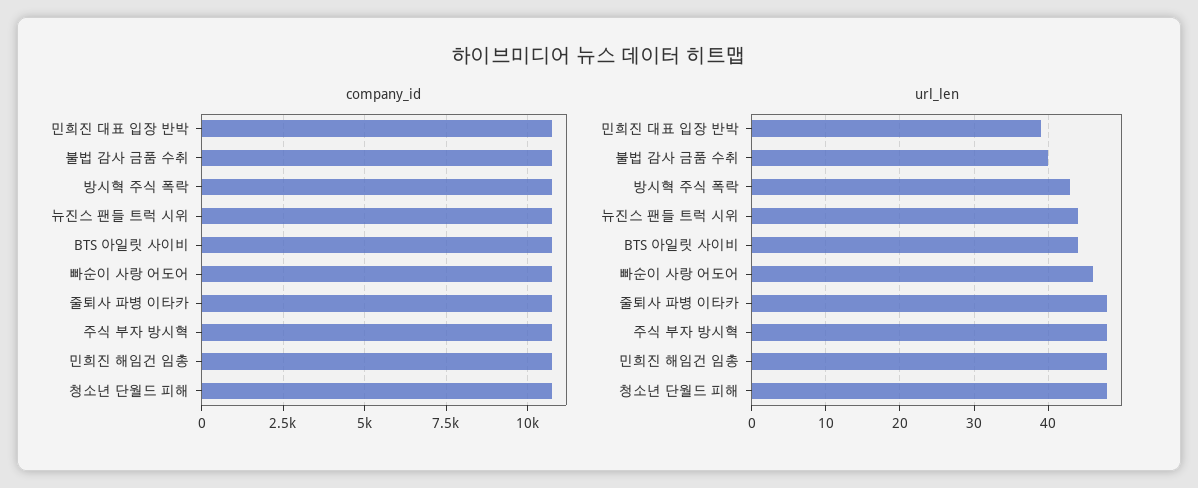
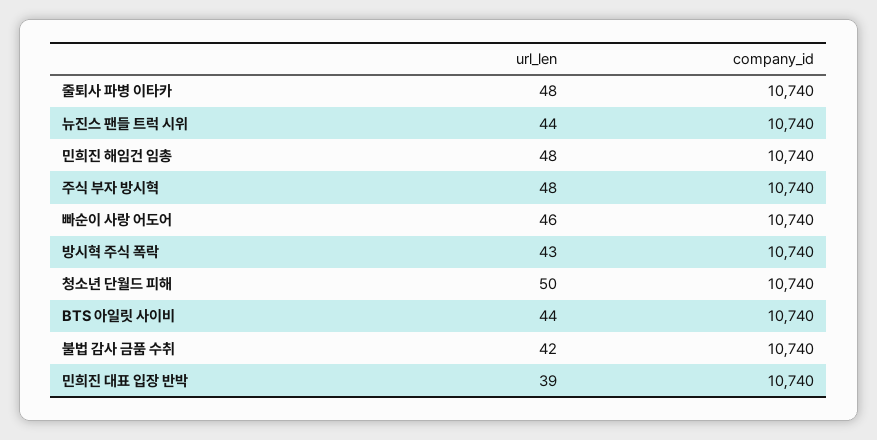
url_len, 불법 감사 금품 수취: 40 -> 42
url_len, 청소년 단월드 피해: 48 -> 50

